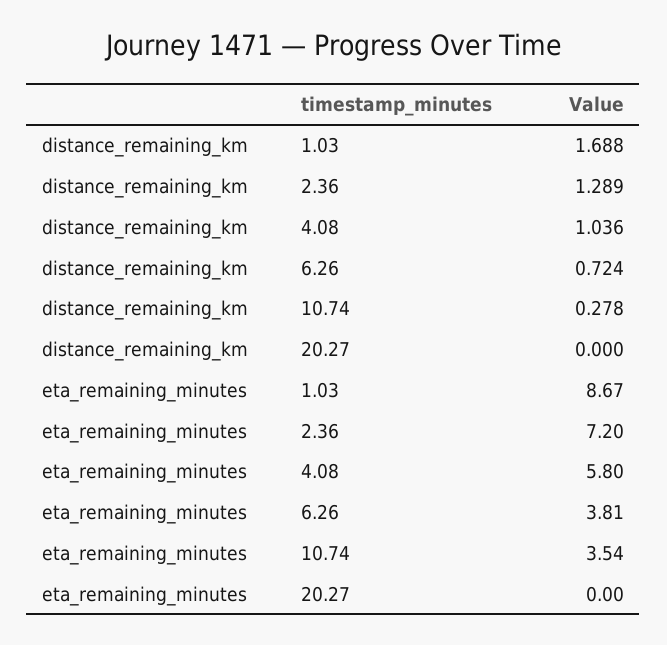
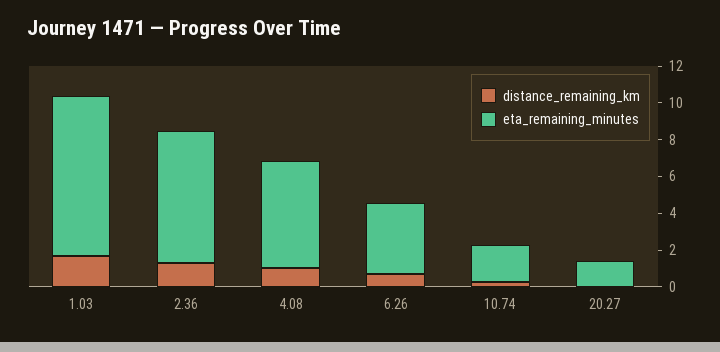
eta_remaining_minutes, 10.74: 3.54 -> 2
eta_remaining_minutes, 20.27: 0 -> 1.5

